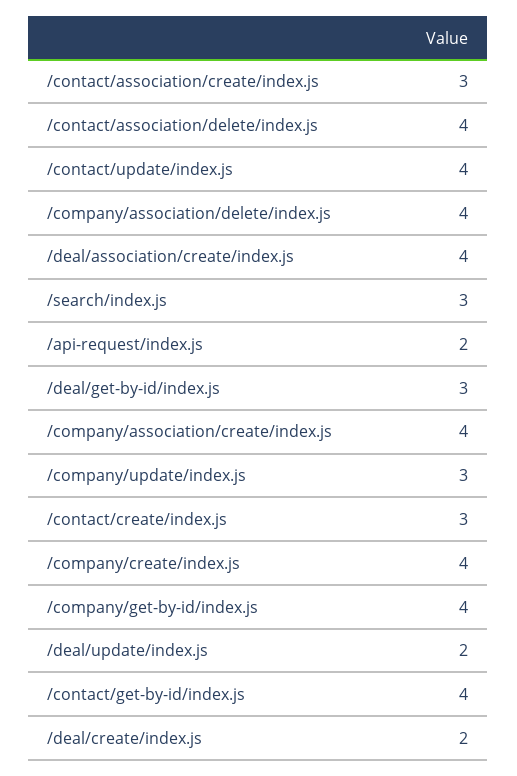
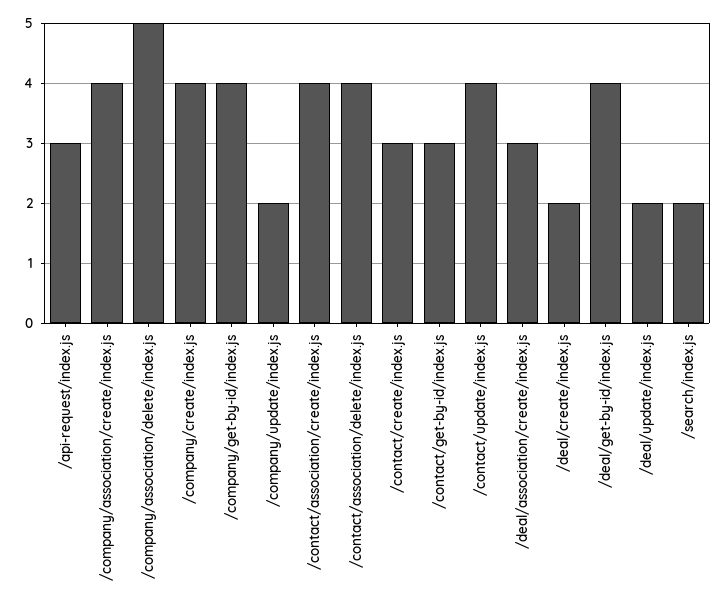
/contact/association/create/index.js: 3 -> 4
/company/association/delete/index.js: 4 -> 5
/deal/association/create/index.js: 4 -> 3
/search/index.js: 3 -> 2
/api-request/index.js: 2 -> 3
/deal/get-by-id/index.js: 3 -> 4
/company/update/index.js: 3 -> 2
/contact/get-by-id/index.js: 4 -> 3

